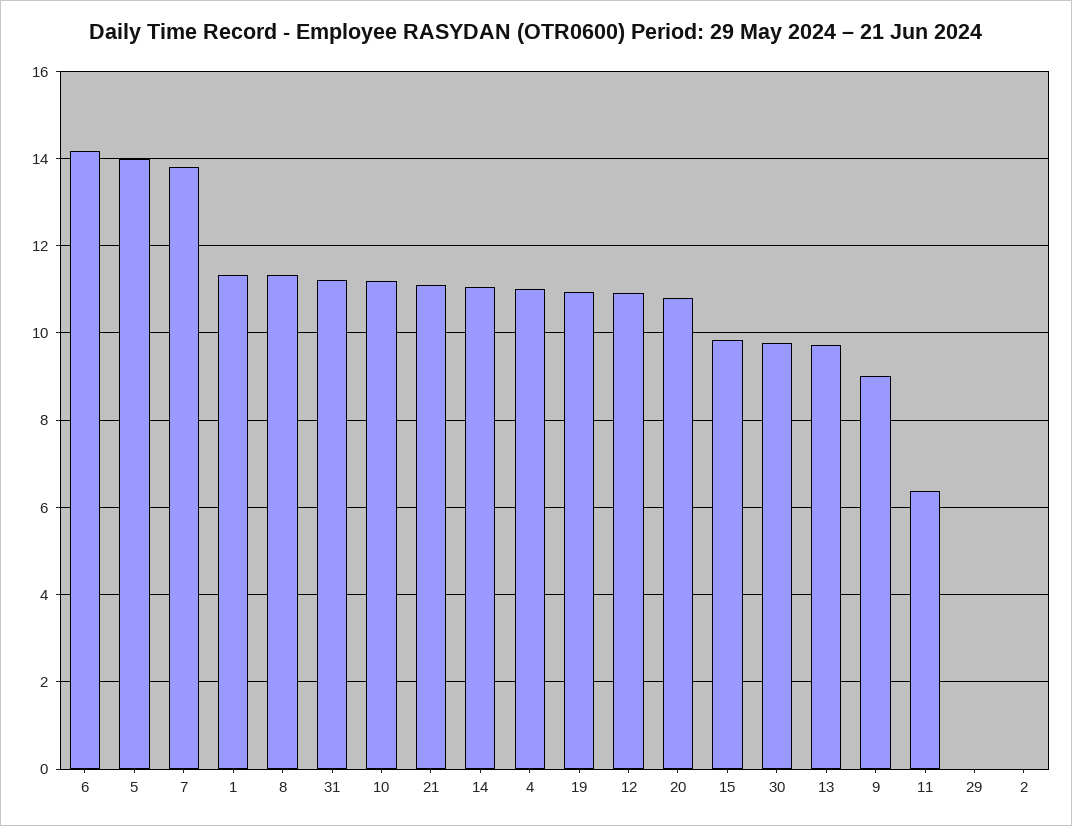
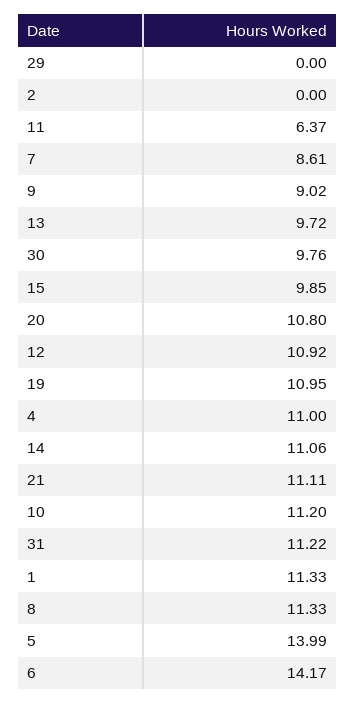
7: 13.8 -> 8.61

